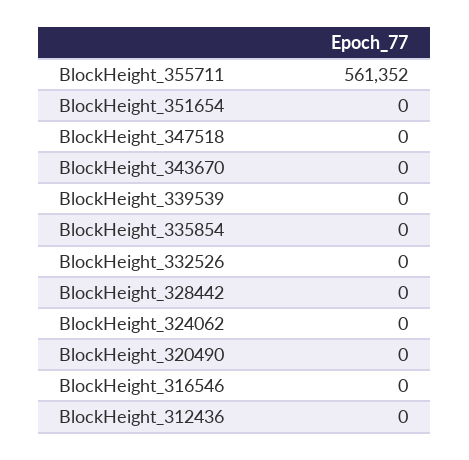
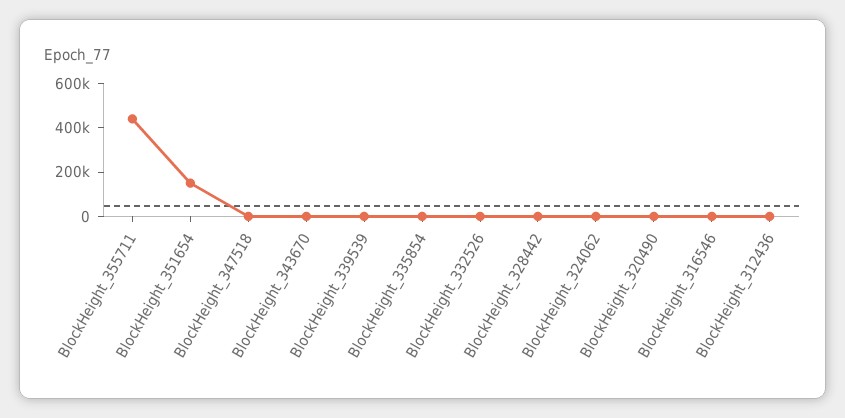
BlockHeight_355711: 561352 -> 450000
BlockHeight_351654: 0 -> 150000

